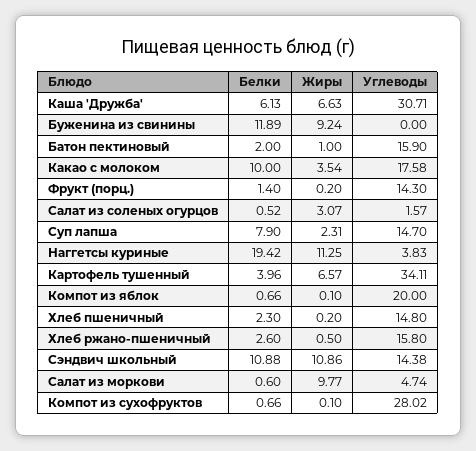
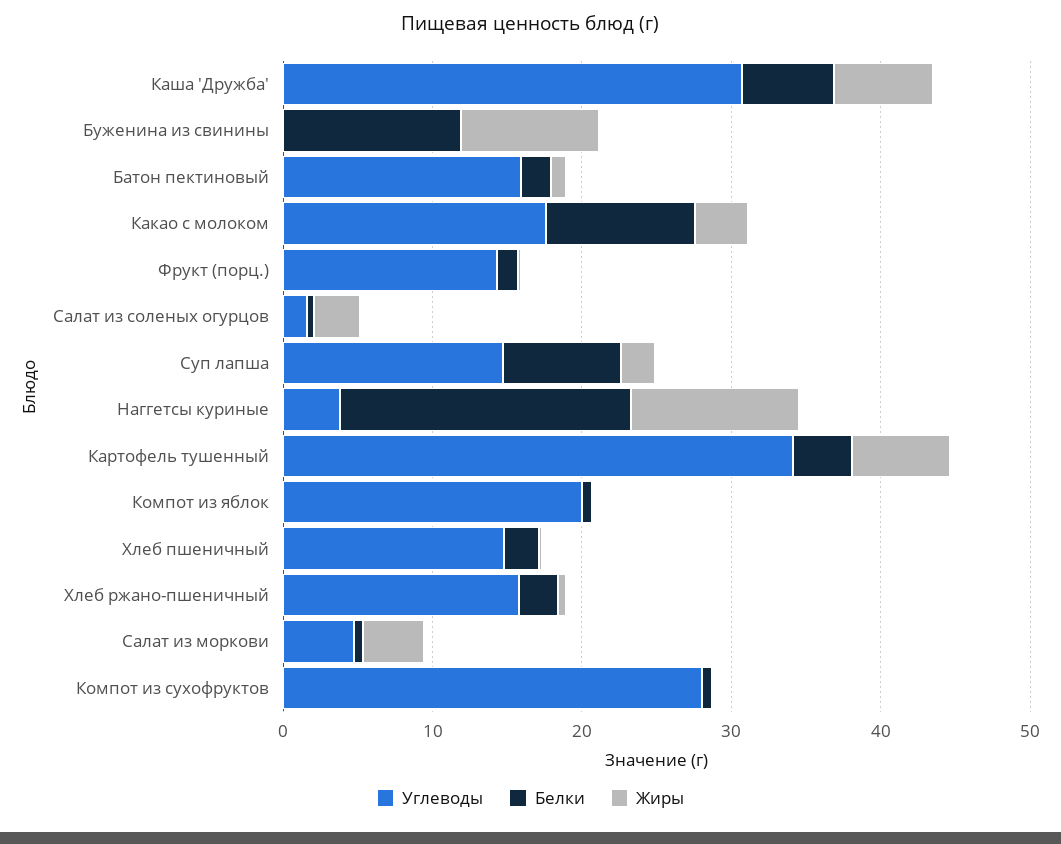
Белки, Сэндвич школьный: 10.88 -> none
Жиры, Сэндвич школьный: 10.86 -> none
Углеводы, Сэндвич школьный: 14.38 -> none
Жиры, Салат из моркови: 9.77 -> 4

